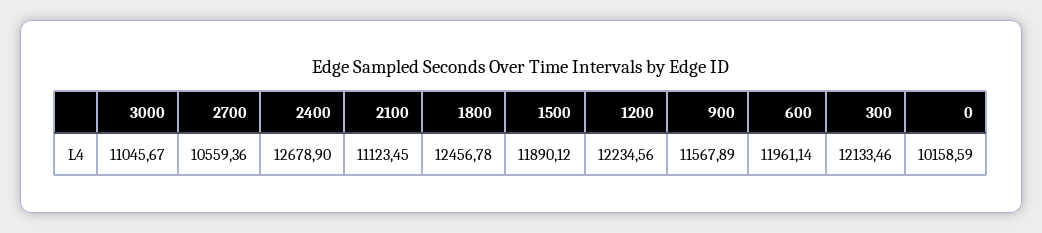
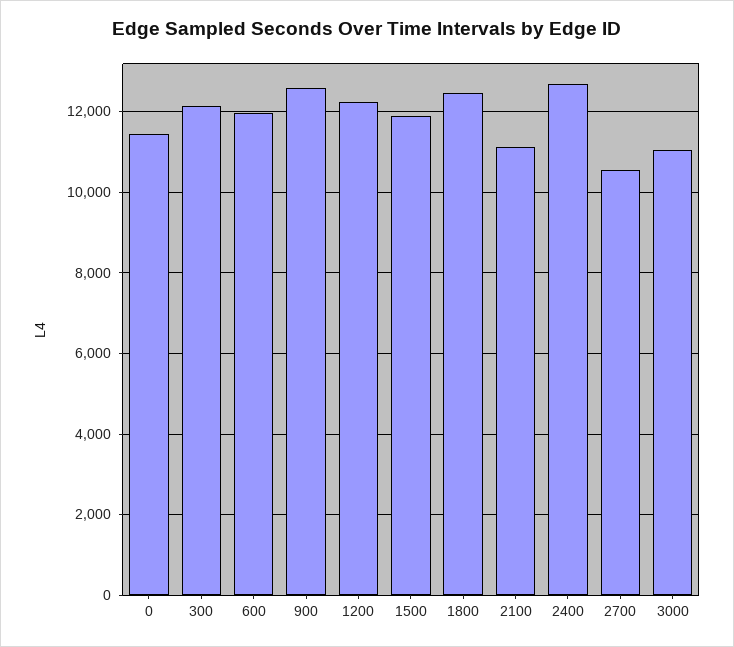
900: 11567.89 -> 12600
0: 10158.59 -> 11400

